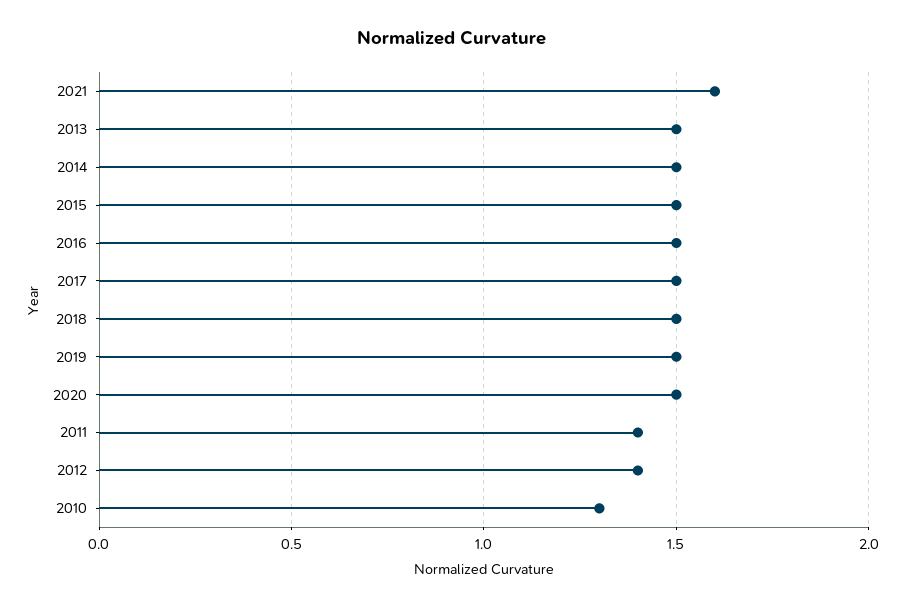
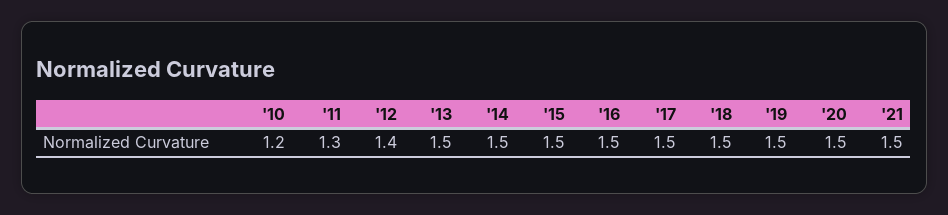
2021: 1.6 -> 1.5
2011: 1.4 -> 1.3
2010: 1.3 -> 1.2

